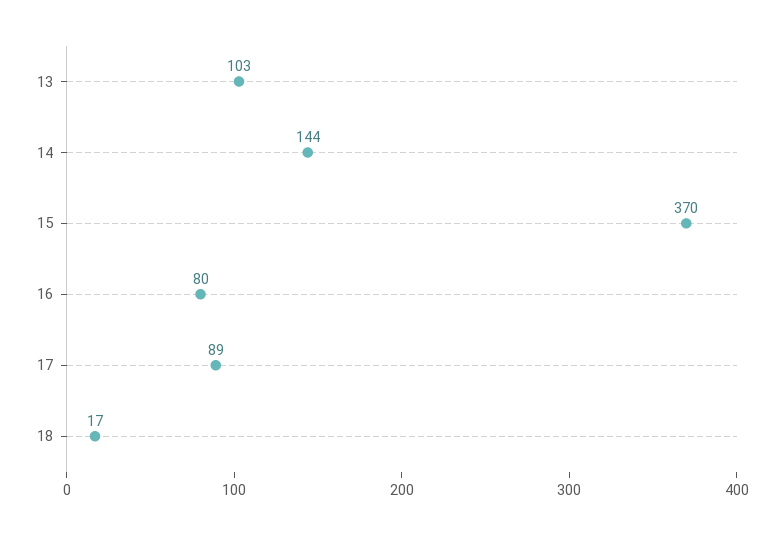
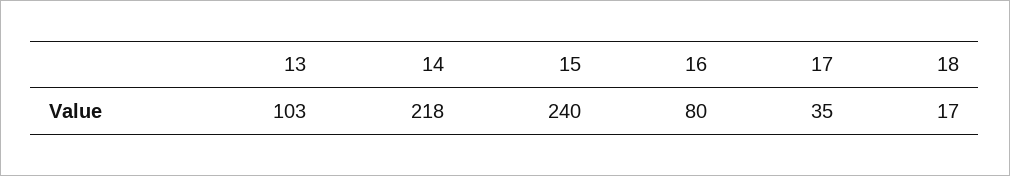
14: 144 -> 218
15: 370 -> 240
17: 89 -> 35

